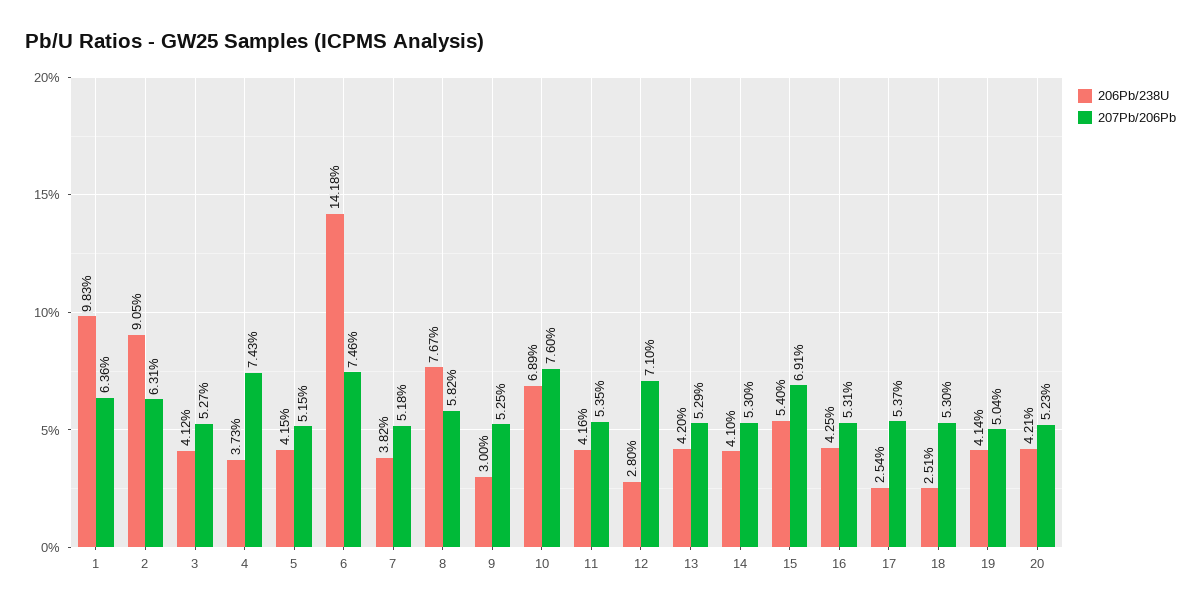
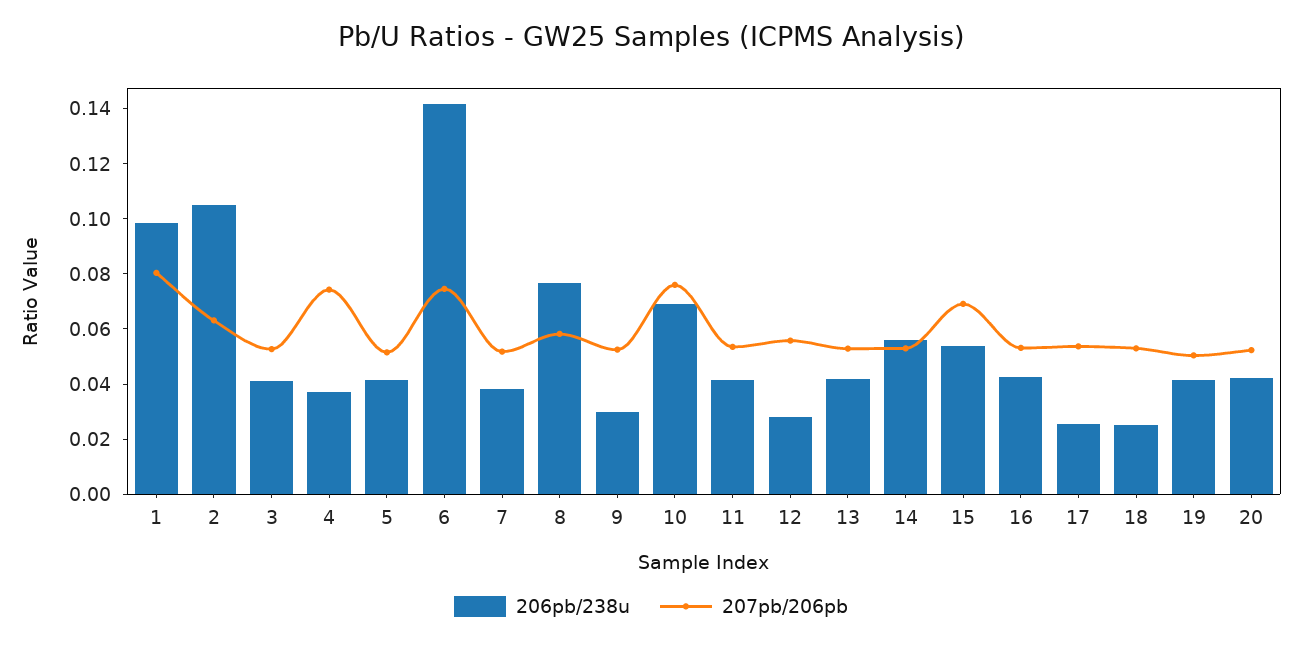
207Pb/206Pb, 1: 0.0636 -> 0.08
206Pb/238U, 2: 0.0905 -> 0.105
207Pb/206Pb, 12: 0.071 -> 0.055
206Pb/238U, 14: 0.041 -> 0.055

